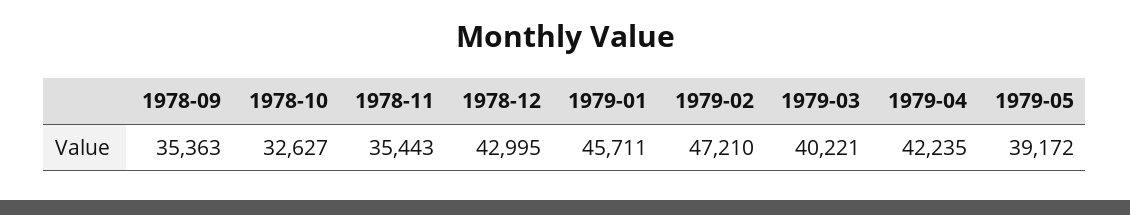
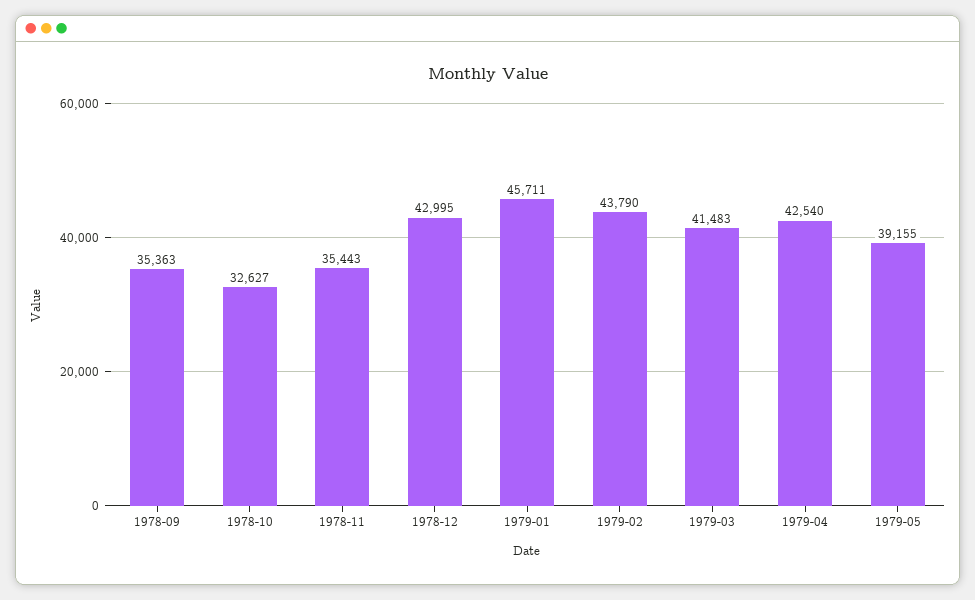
1979-02: 47210 -> 43790
1979-03: 40221 -> 41483
1979-04: 42235 -> 42540
1979-05: 39172 -> 39155

